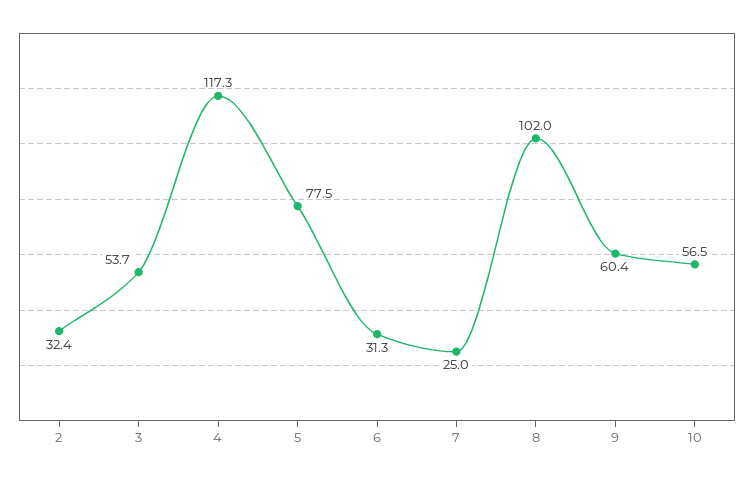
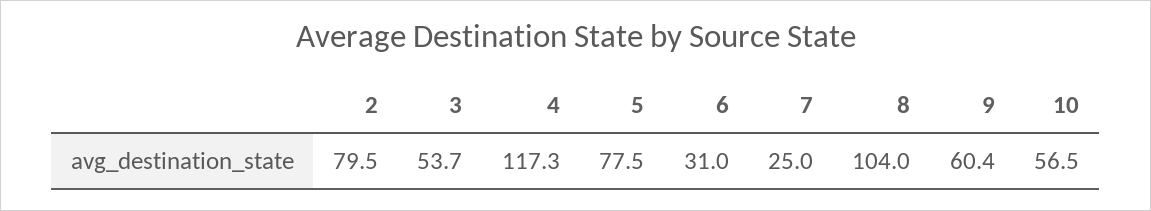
2: 32.4 -> 79.5
6: 31.3 -> 31
8: 102 -> 104

